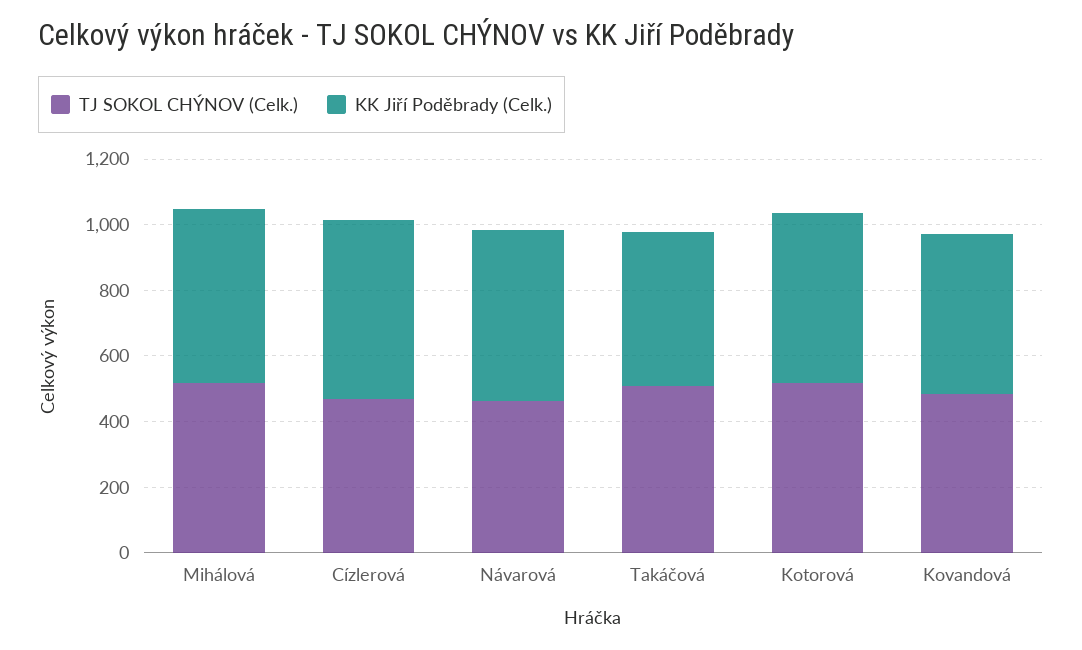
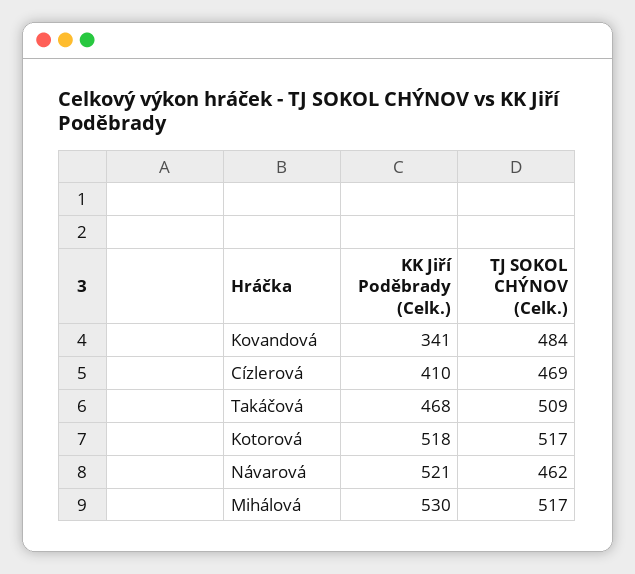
KK Jiří Poděbrady (Celk.), Cízlerová: 550 -> 410
KK Jiří Poděbrady (Celk.), Kovandová: 500 -> 341

